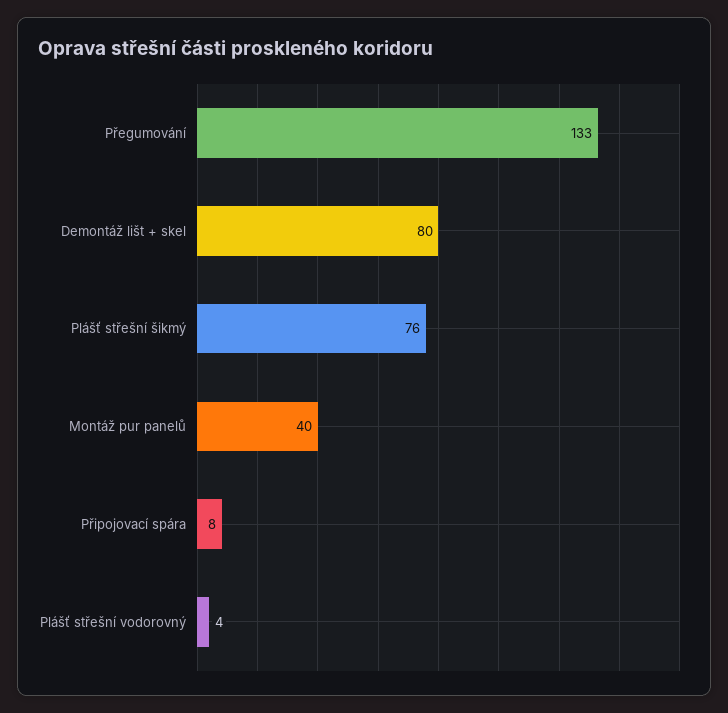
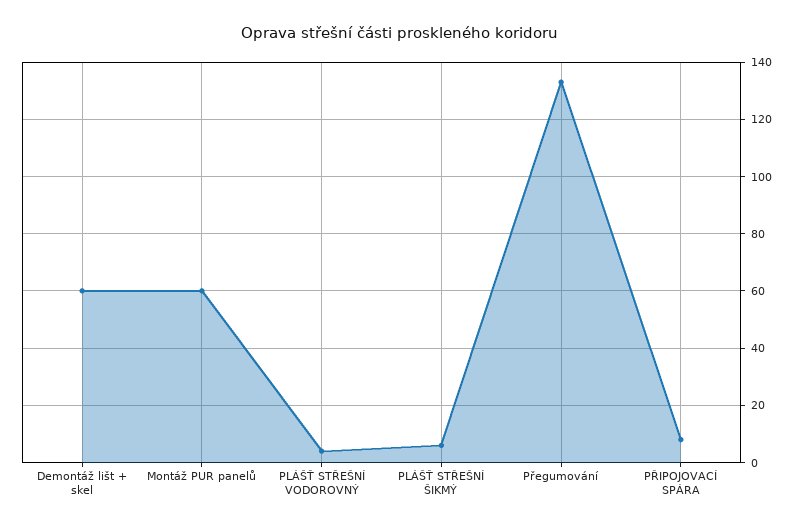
Demontáž lišt + skel: 80 -> 60
Plášť střešní šikmý: 76 -> 5
Montáž pur panelů: 40 -> 60

